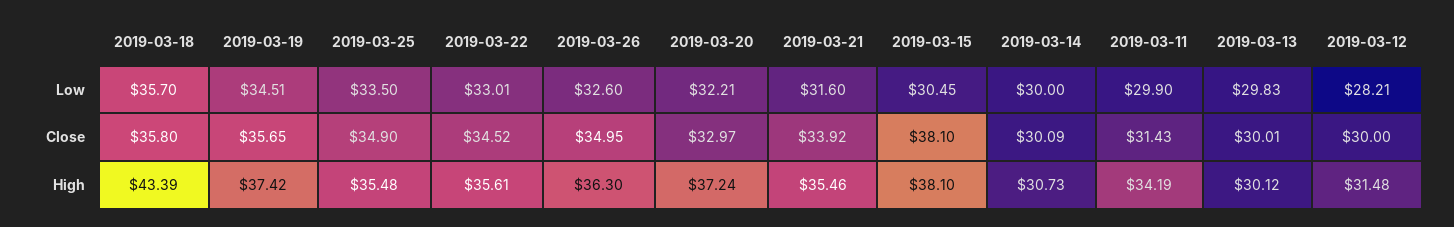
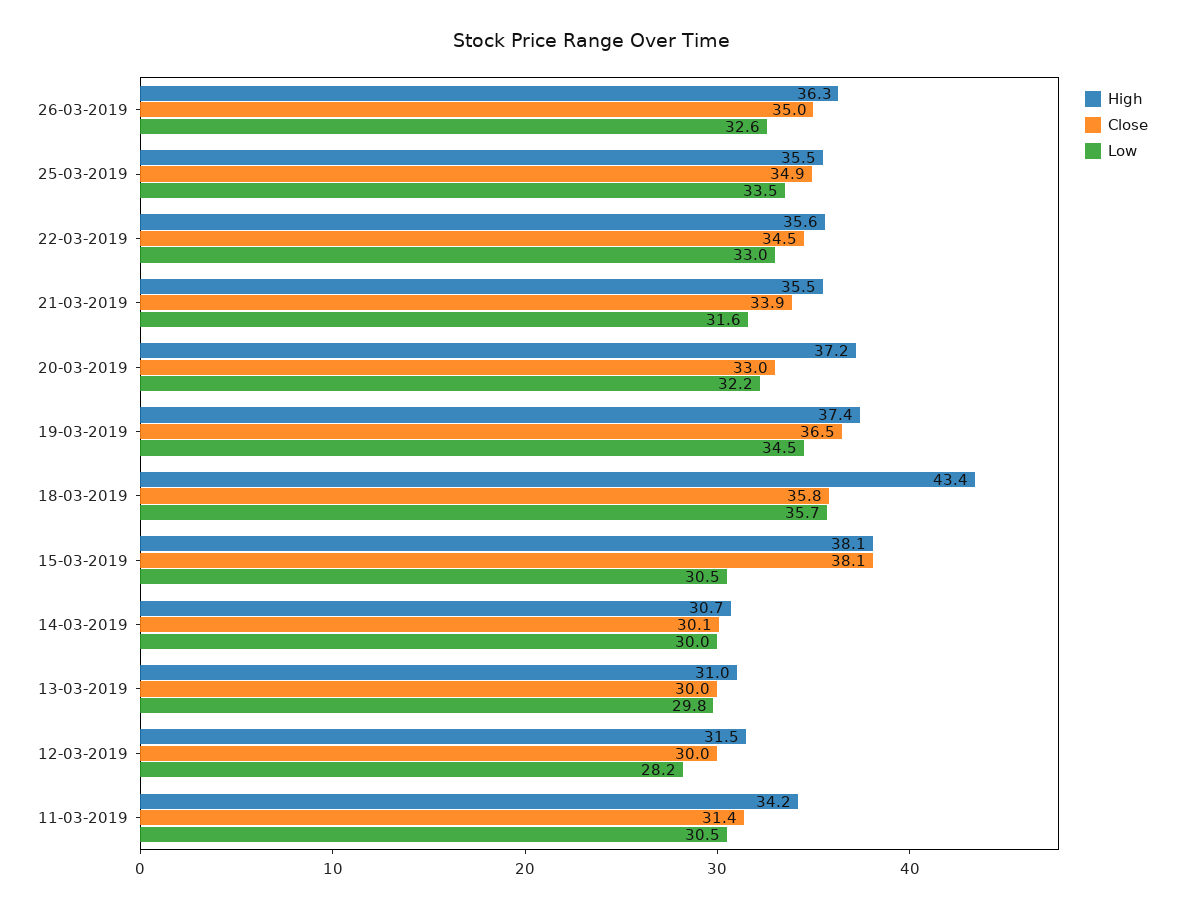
Low, 2019-03-11: 29.9 -> 30.5
Close, 2019-03-19: 35.65 -> 36.5
High, 2019-03-13: 30.12 -> 31

